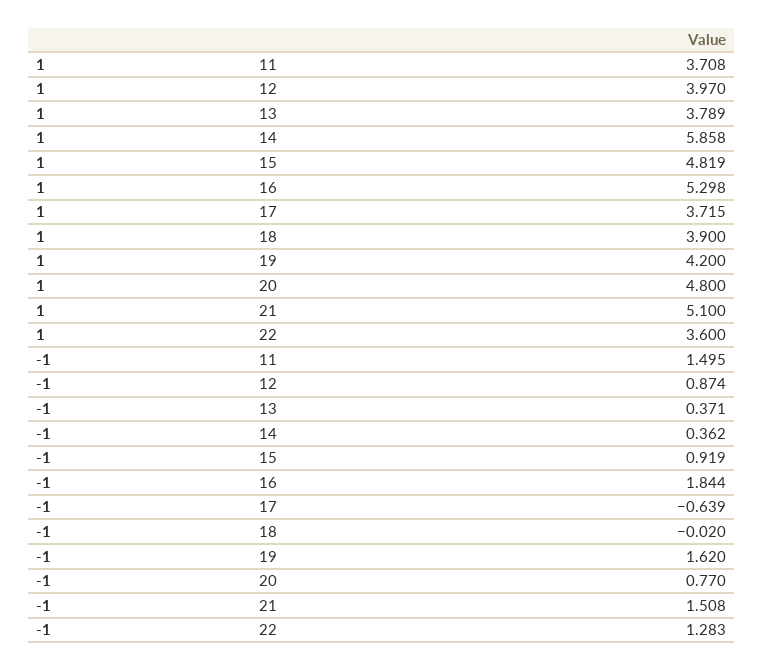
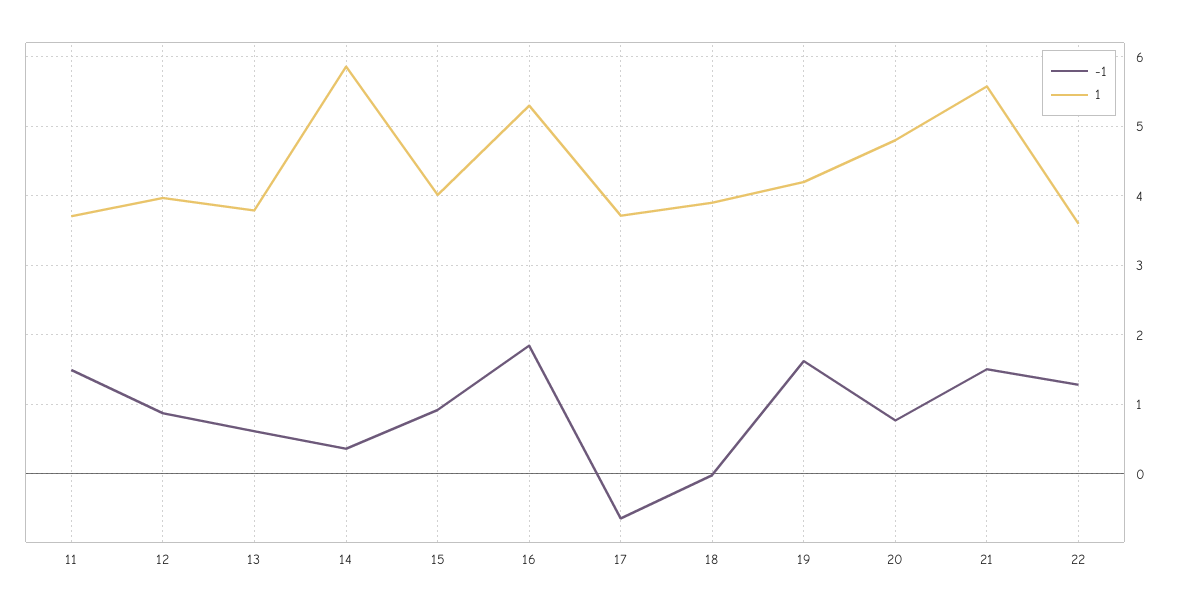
1, 15: 4.819 -> 4
1, 21: 5.1 -> 5.6
-1, 13: 0.371 -> 0.6

